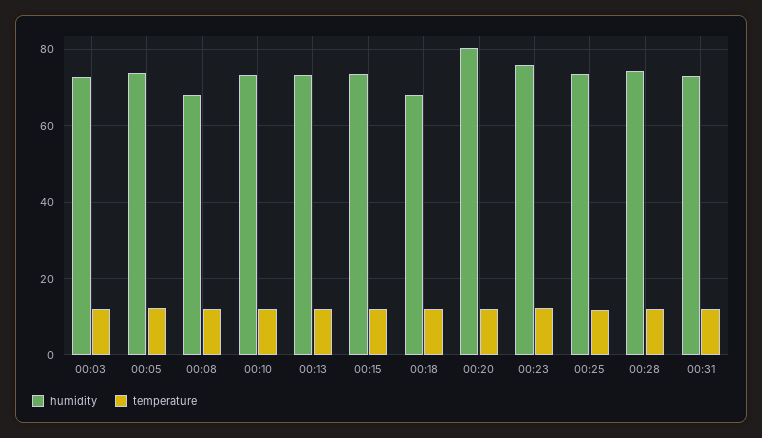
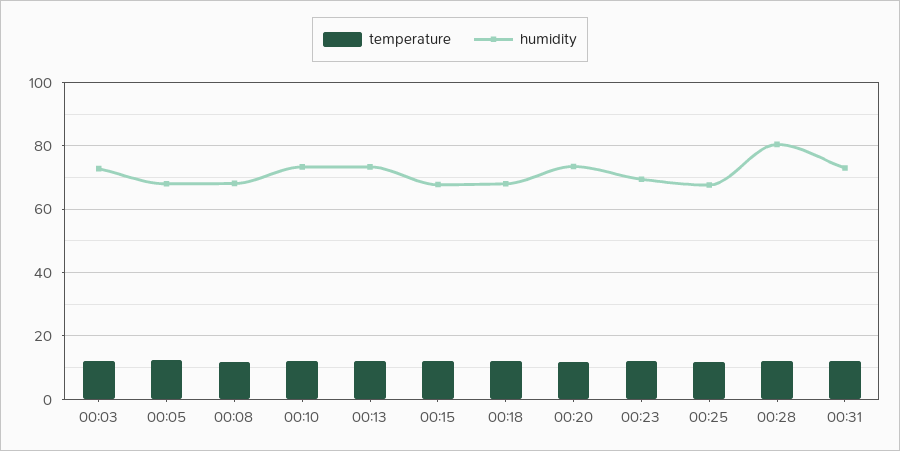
humidity, 00:05: 74 -> 68
humidity, 00:15: 74 -> 68
humidity, 00:20: 80 -> 74
humidity, 00:23: 76 -> 70
humidity, 00:25: 74 -> 68
humidity, 00:28: 74 -> 80

